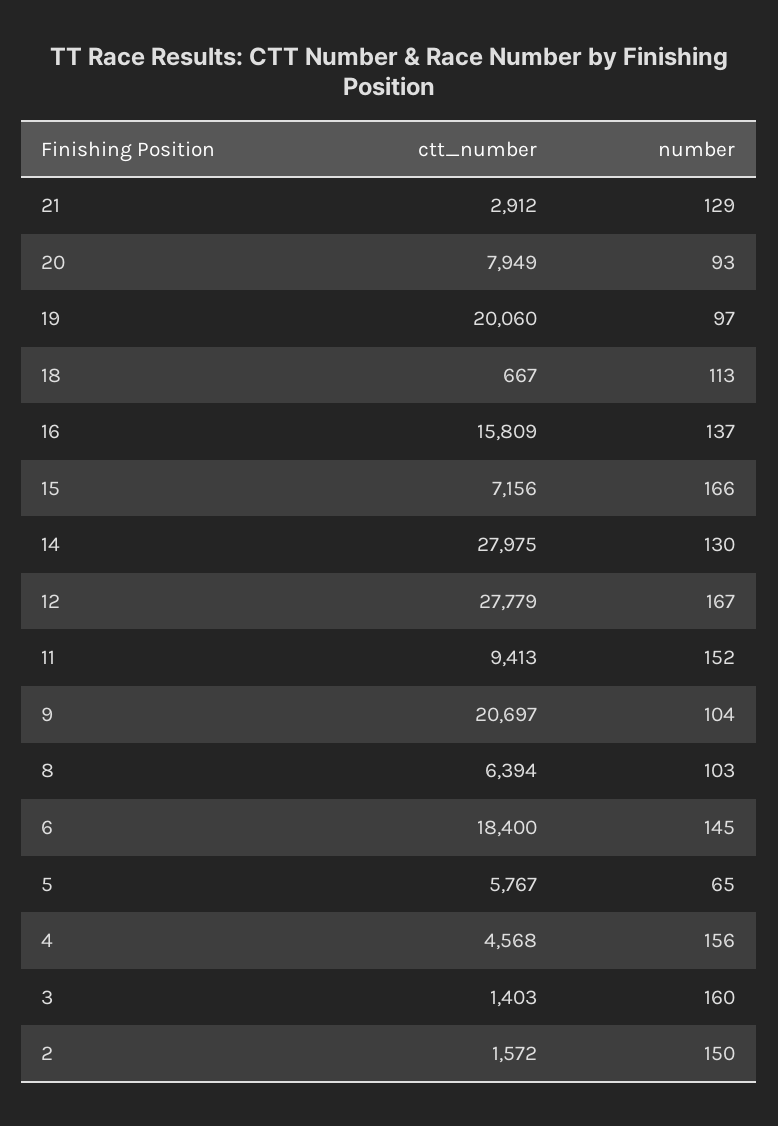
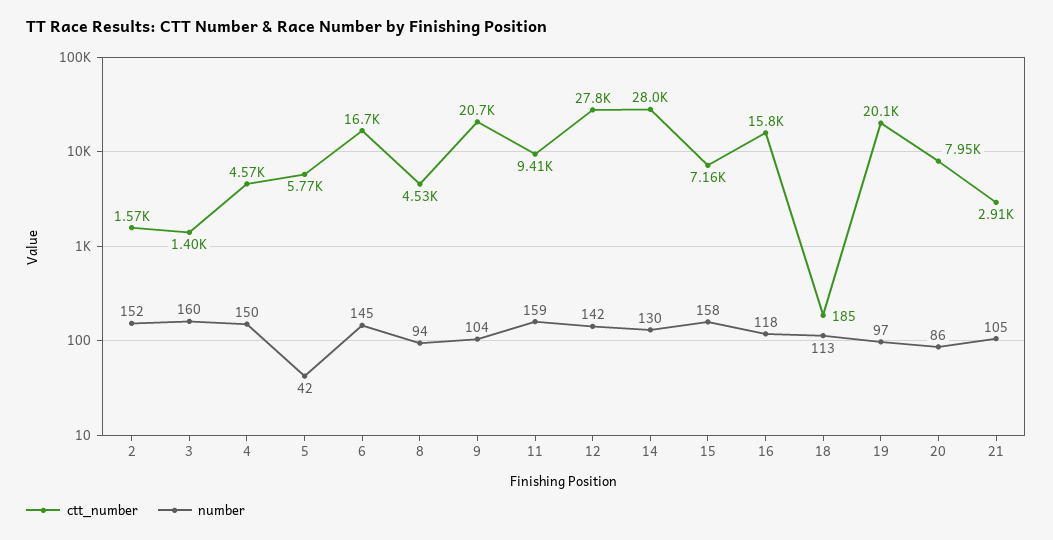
number, 21: 129 -> 105
number, 20: 93 -> 86
ctt_number, 18: 667 -> 185
number, 16: 137 -> 118
number, 15: 166 -> 158
number, 12: 167 -> 142
number, 11: 152 -> 159
ctt_number, 8: 6394 -> 4530
number, 8: 103 -> 94
ctt_number, 6: 18400 -> 16700
number, 5: 65 -> 42
number, 4: 156 -> 150
number, 2: 150 -> 152

